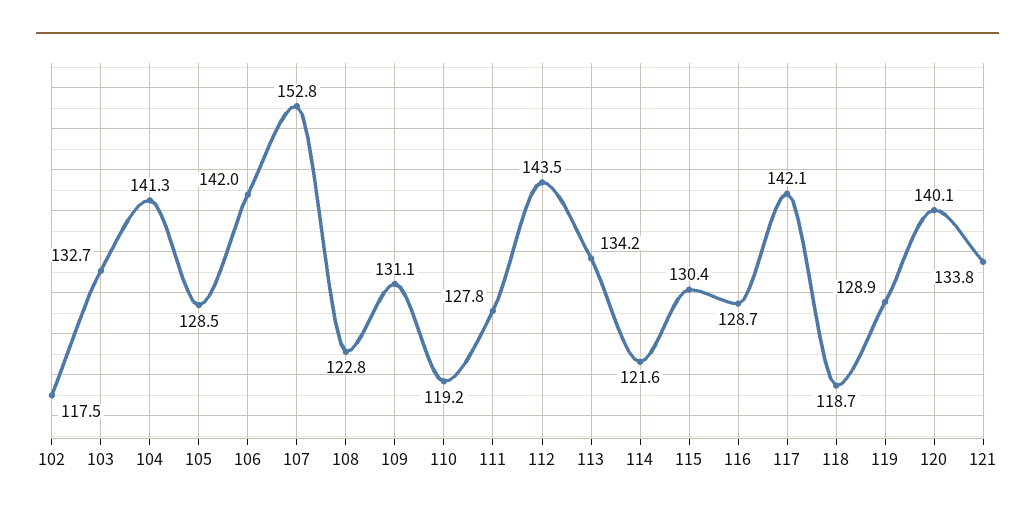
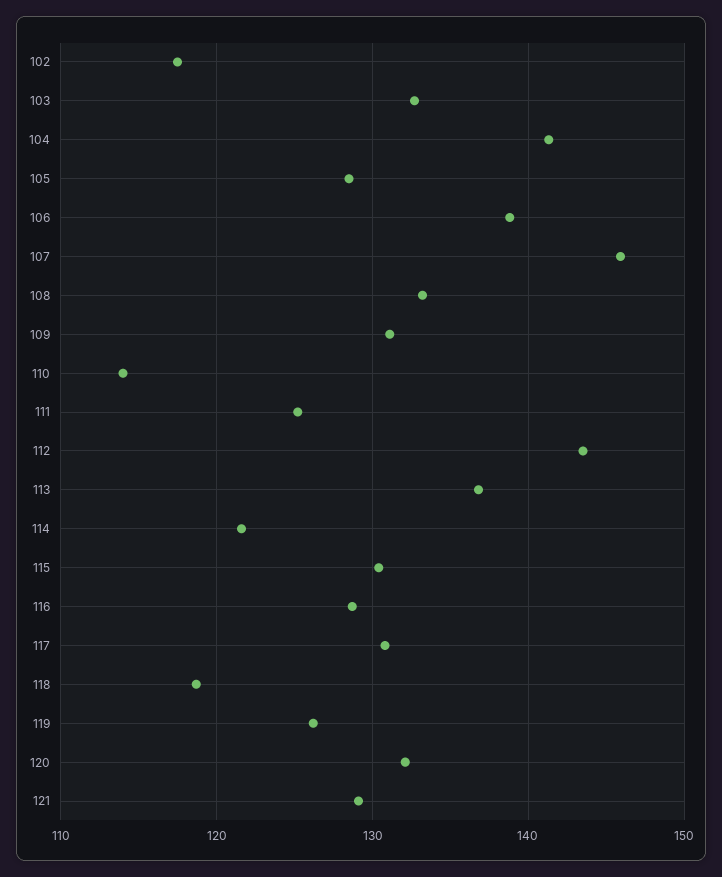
106: 142 -> 139
107: 152.8 -> 146
108: 122.8 -> 133
110: 119.2 -> 114
111: 127.8 -> 125
113: 134.2 -> 137
117: 142.1 -> 131
119: 128.9 -> 126
120: 140.1 -> 132
121: 133.8 -> 129

